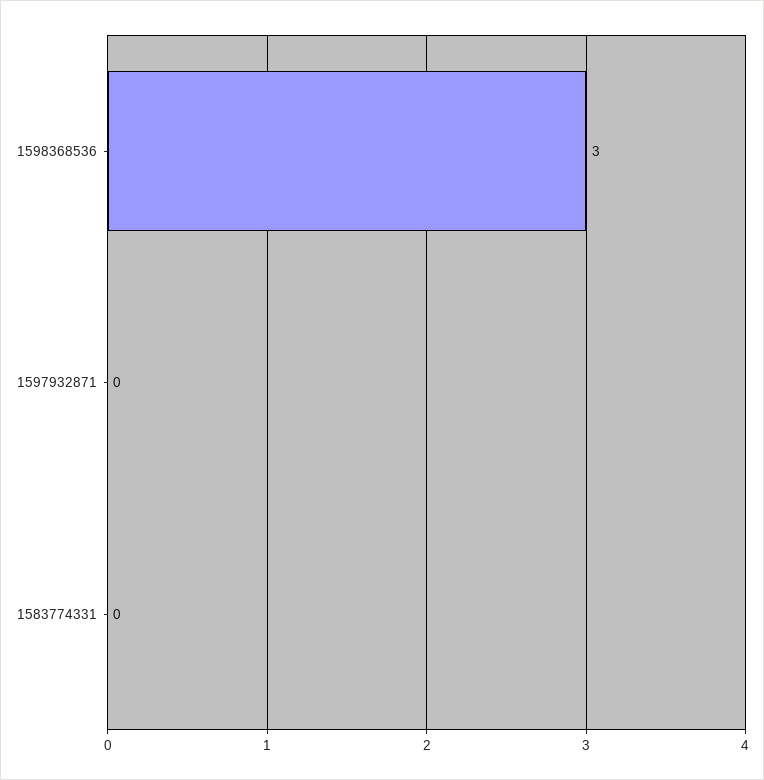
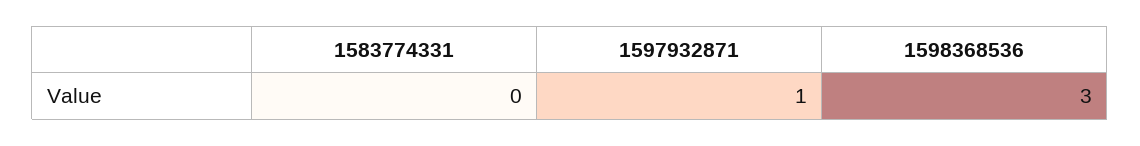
1597932871: 0 -> 1

